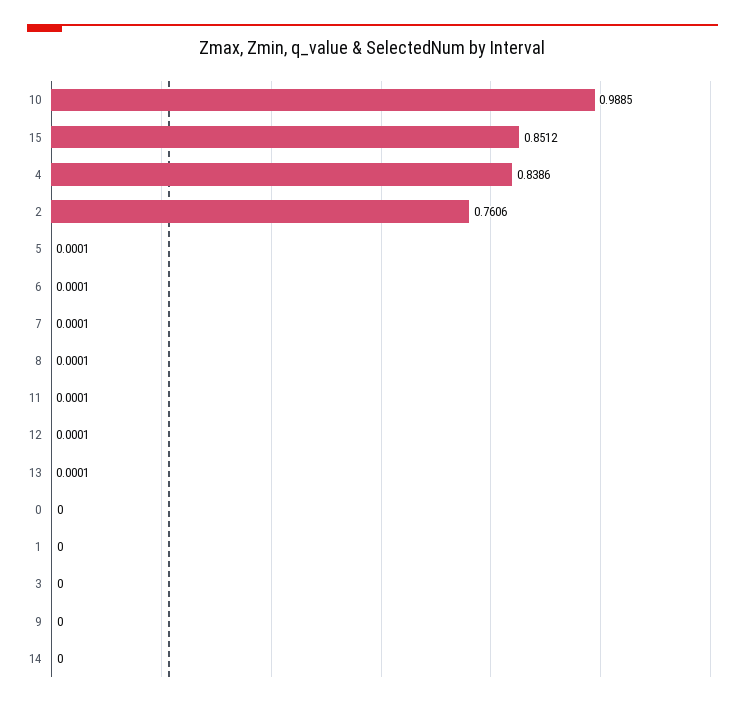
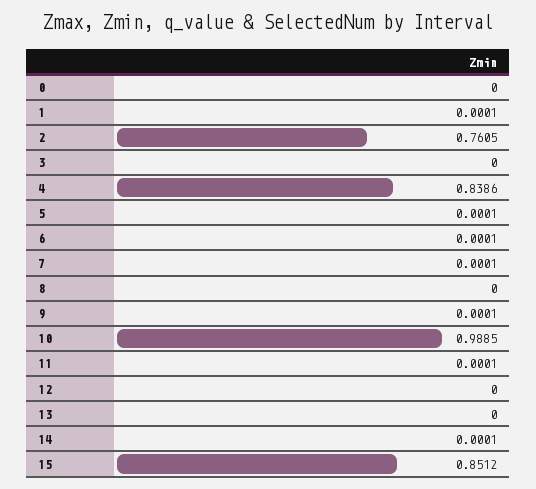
2: 0.7606 -> 0.7605
8: 0.0001 -> 0
12: 0.0001 -> 0
13: 0.0001 -> 0
1: 0 -> 0.0001
9: 0 -> 0.0001
14: 0 -> 0.0001

